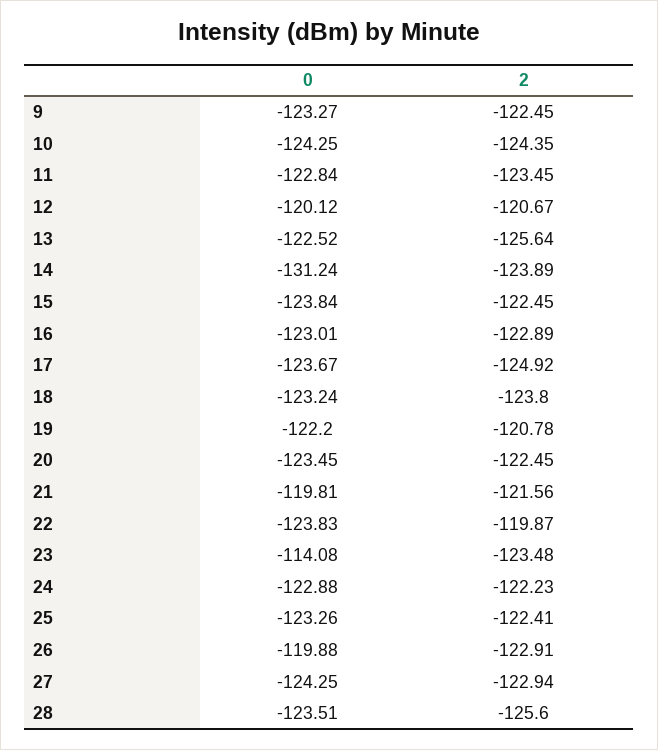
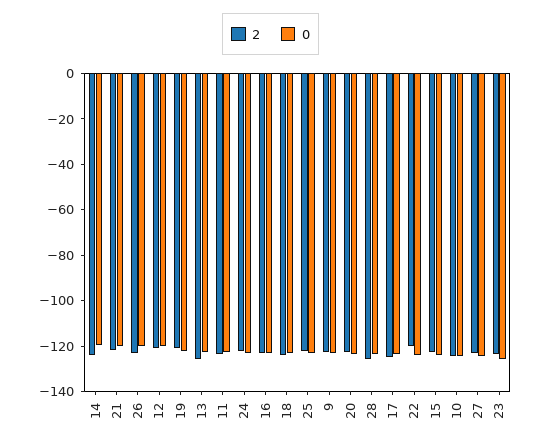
0, 14: -131.24 -> -120
0, 23: -114.08 -> -125

